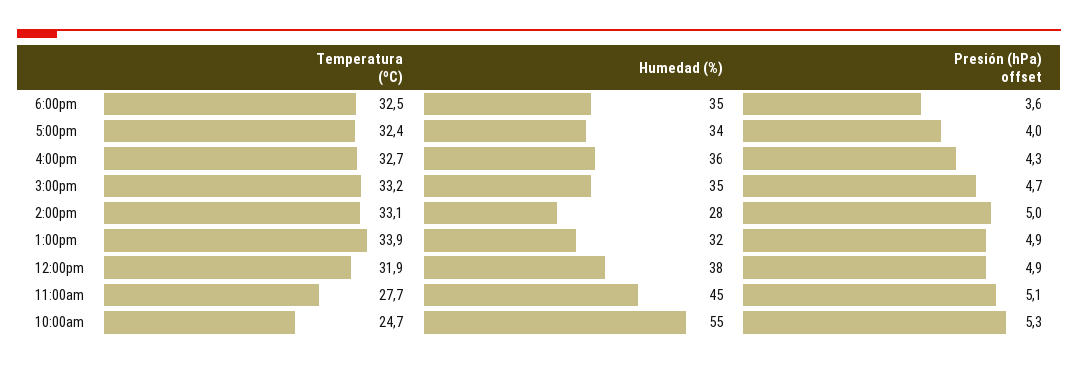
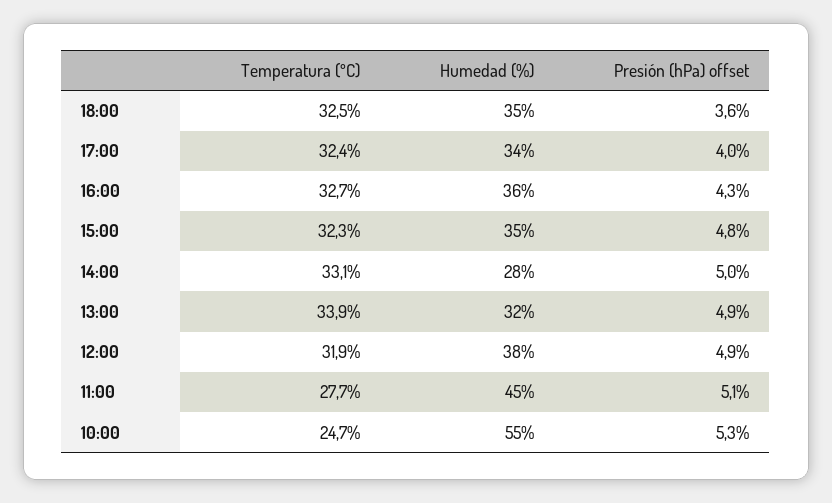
Temperatura (ºC), 3:00pm: 33.2 -> 32.3
Presión (hPa) offset, 3:00pm: 4.7 -> 4.8

